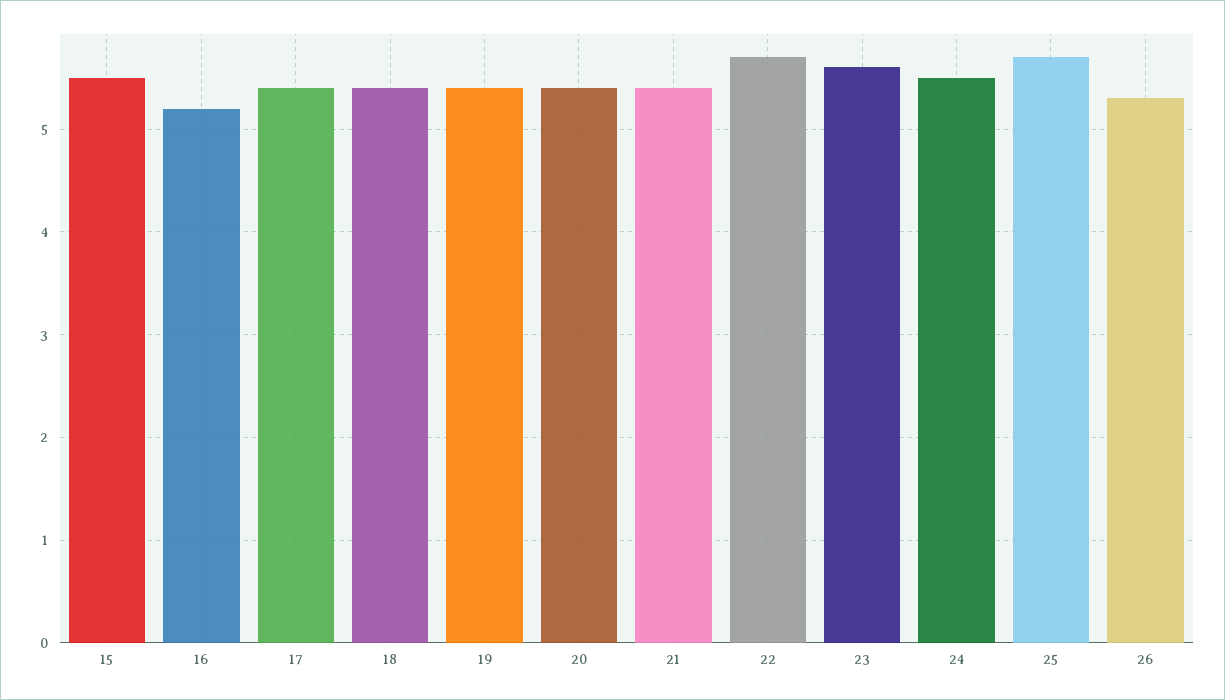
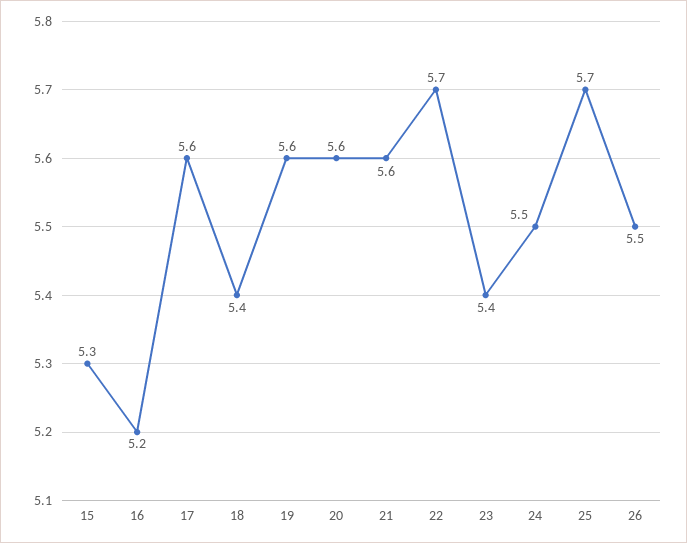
15: 5.5 -> 5.3
17: 5.4 -> 5.6
19: 5.4 -> 5.6
20: 5.4 -> 5.6
21: 5.4 -> 5.6
23: 5.6 -> 5.4
26: 5.3 -> 5.5

